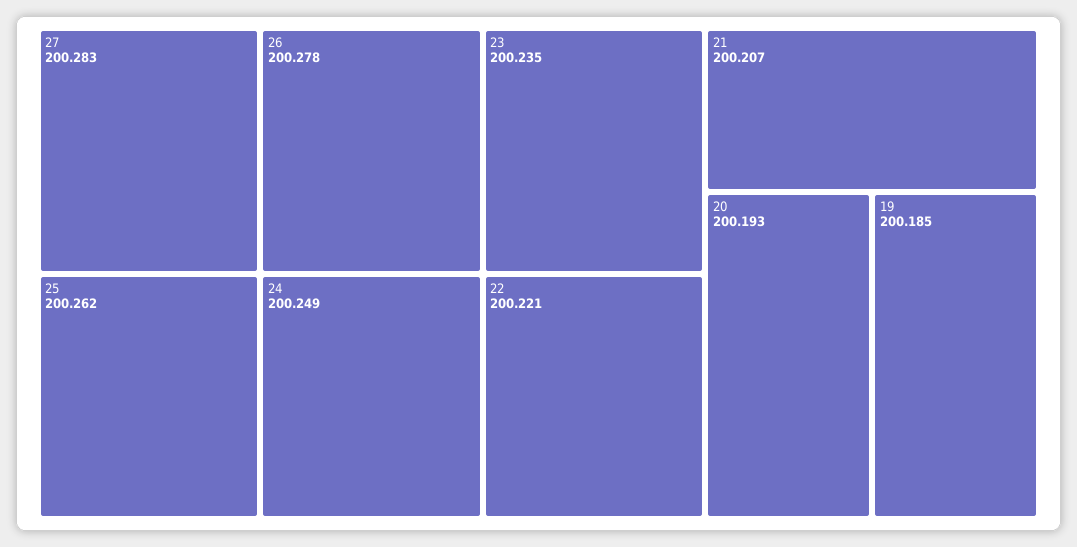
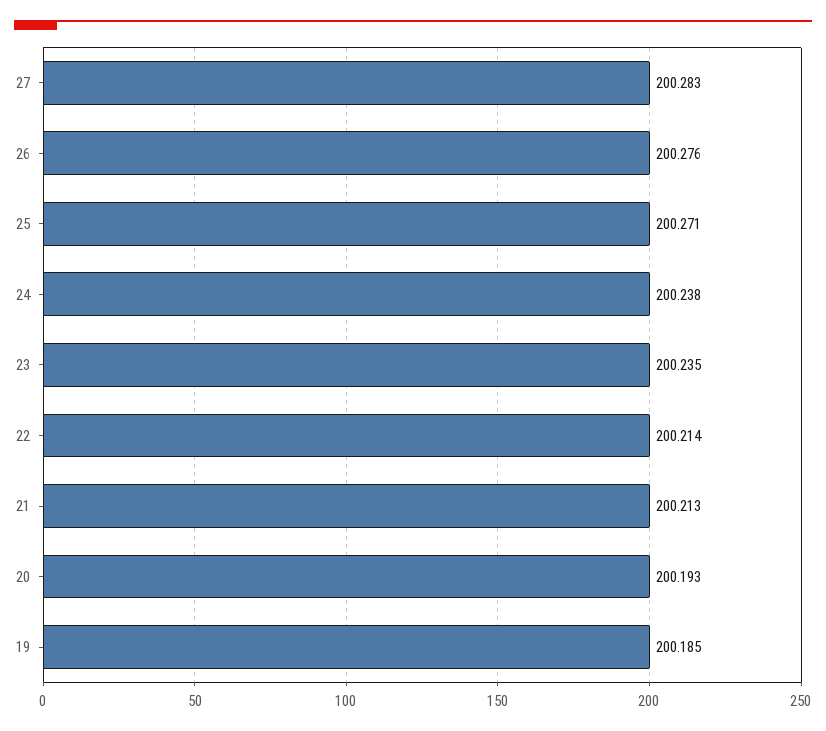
26: 200.278 -> 200.276
25: 200.262 -> 200.271
24: 200.249 -> 200.238
22: 200.221 -> 200.214
21: 200.207 -> 200.213

